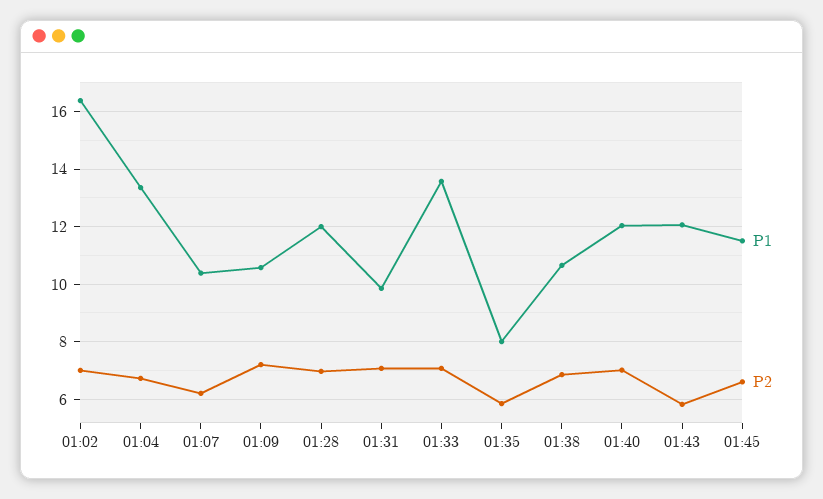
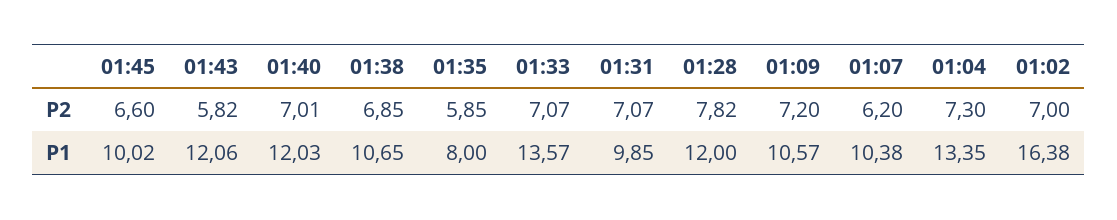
P2, 01:04: 6.75 -> 7.3
P2, 01:28: 7 -> 7.82
P1, 01:45: 11.5 -> 10.02

